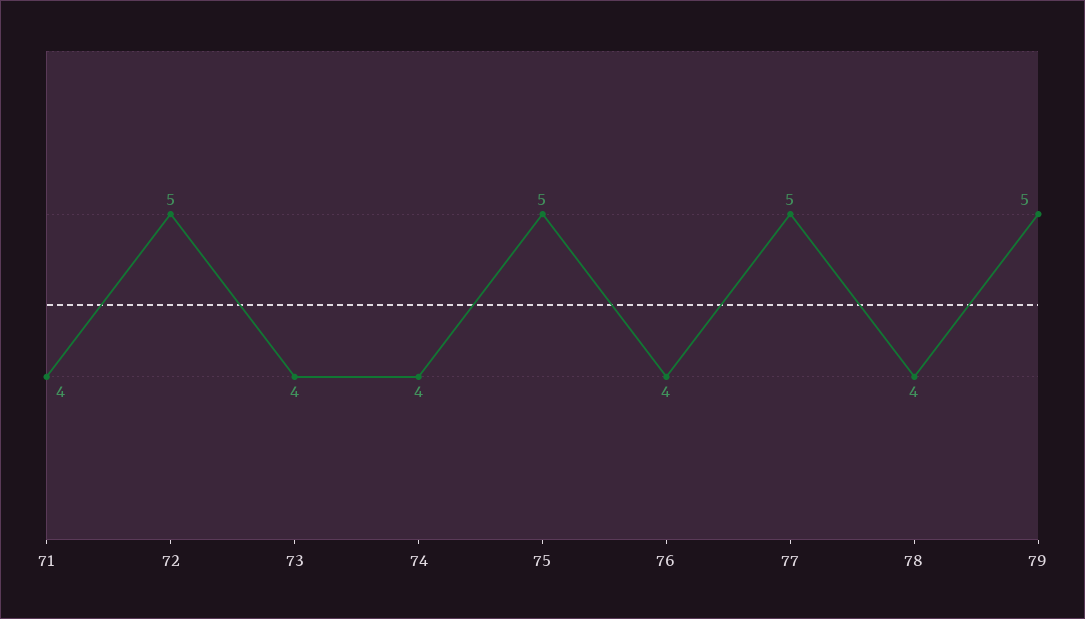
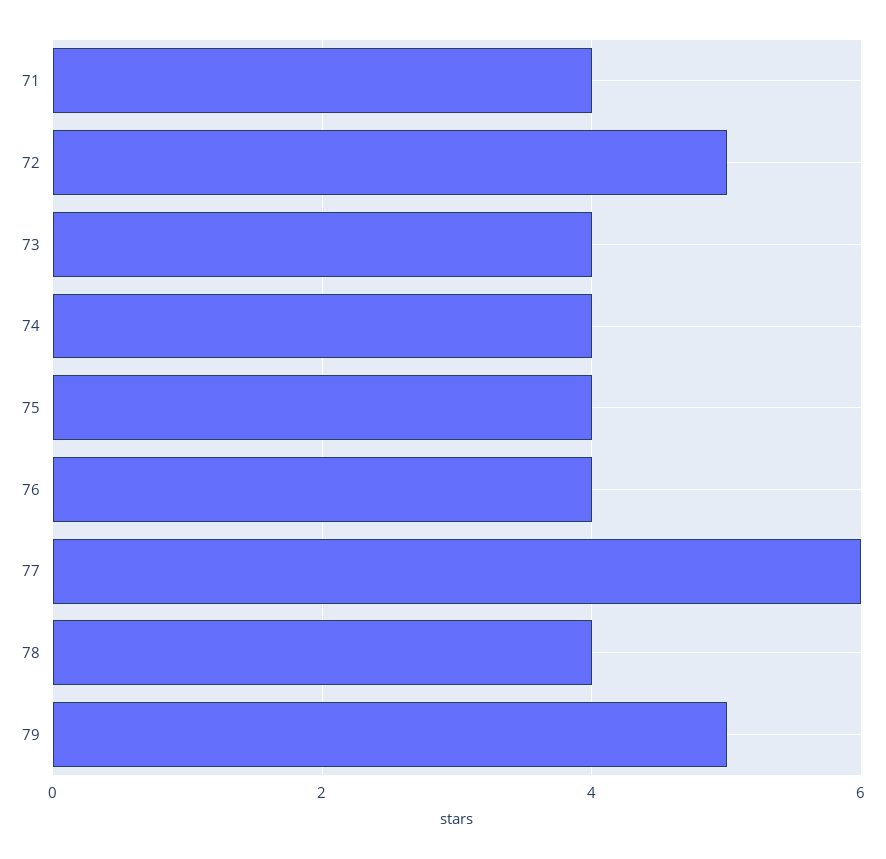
75: 5 -> 4
77: 5 -> 6

